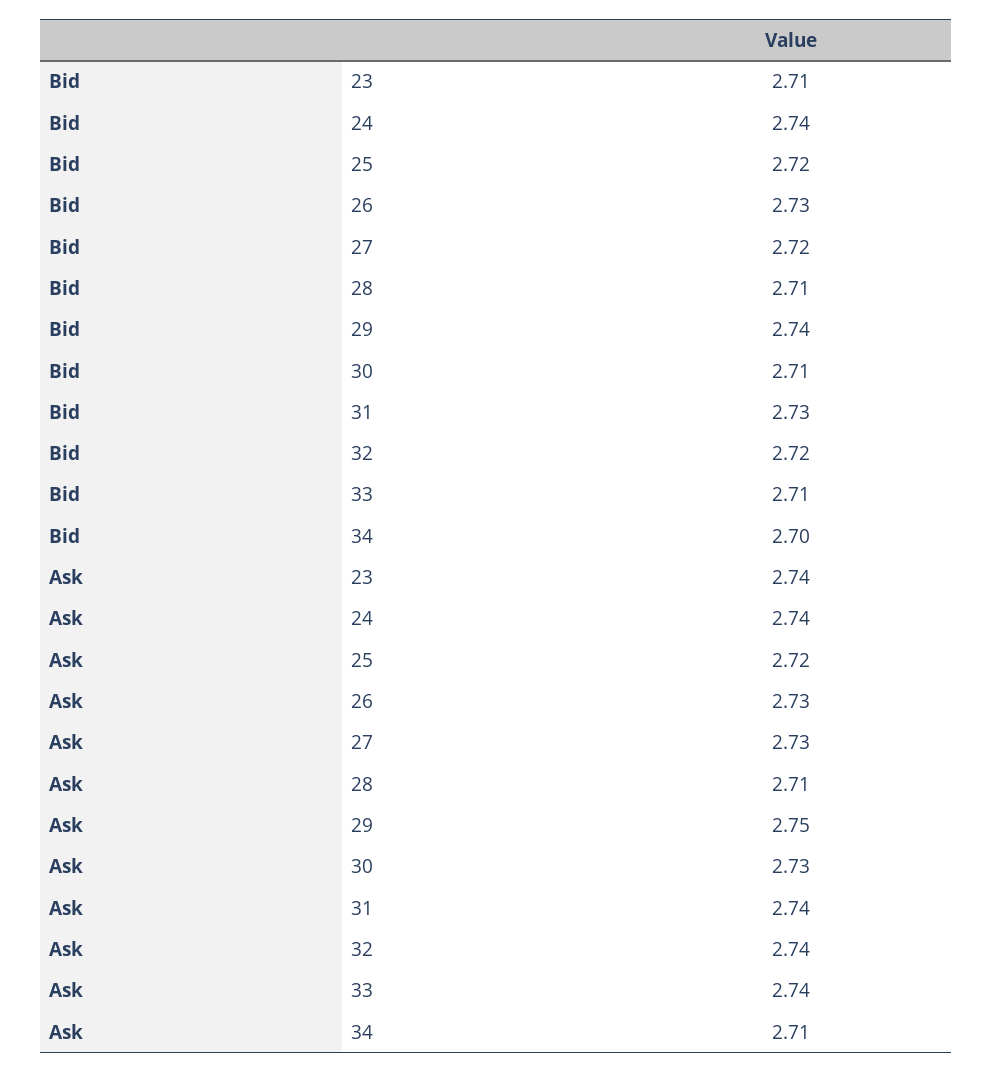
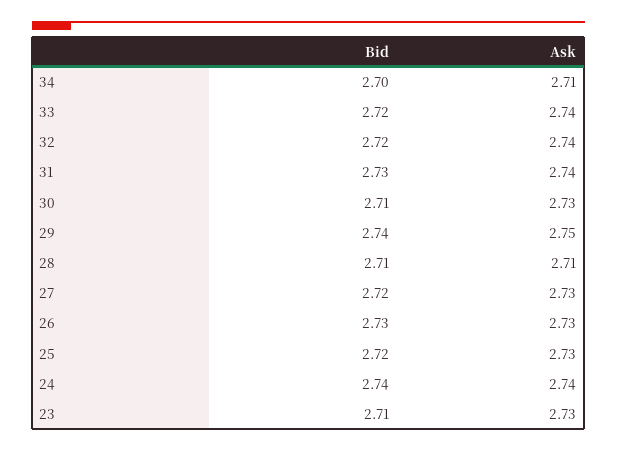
Bid, 33: 2.71 -> 2.72
Ask, 23: 2.74 -> 2.73
Ask, 25: 2.72 -> 2.73

